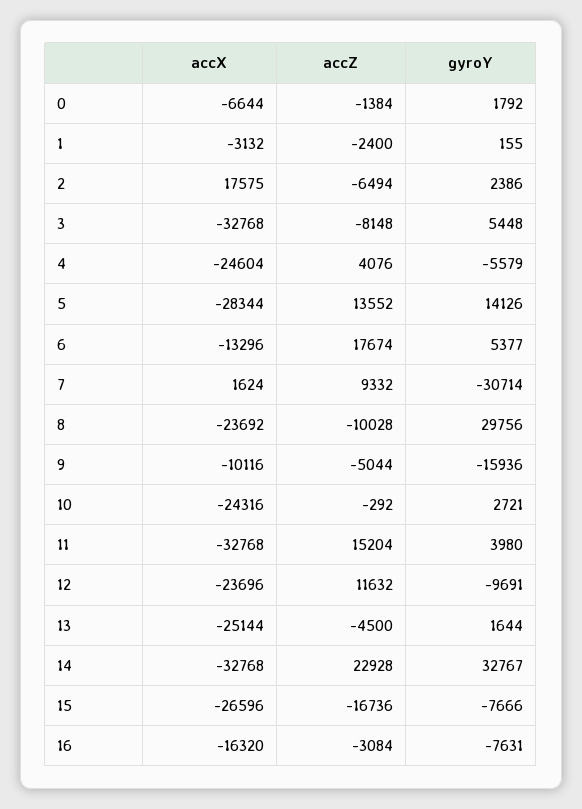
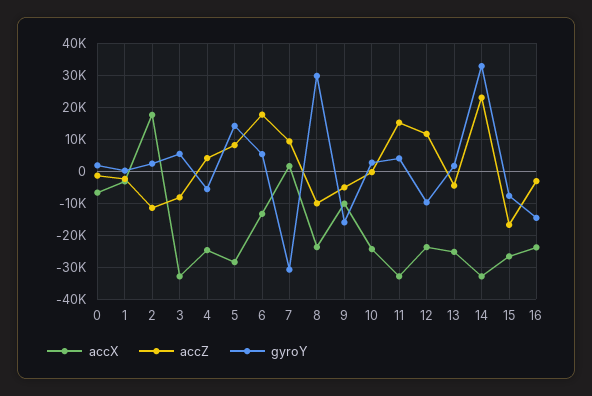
accZ, 2: -6494 -> -12000
accZ, 5: 13552 -> 8000
accX, 16: -16320 -> -24000
gyroY, 16: -7631 -> -14000

